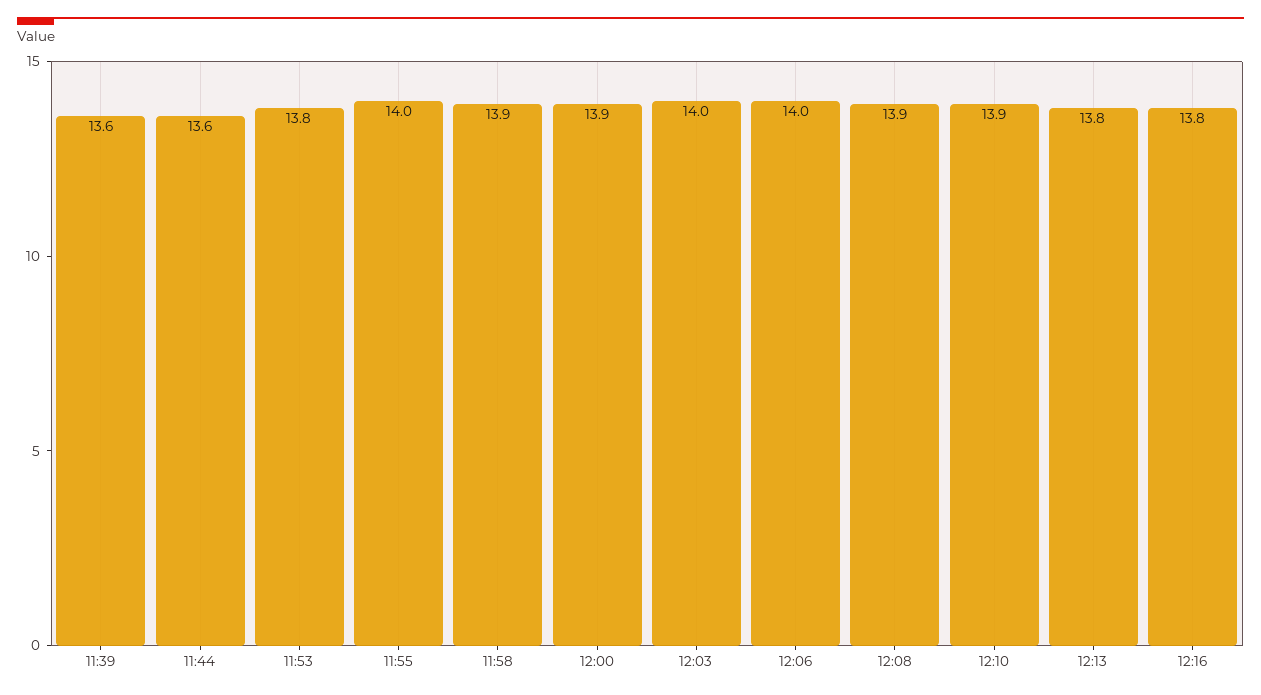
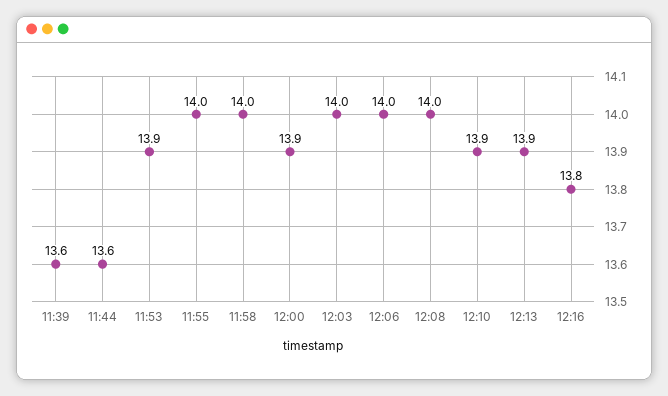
11:53: 13.8 -> 13.9
11:58: 13.9 -> 14
12:08: 13.9 -> 14
12:13: 13.8 -> 13.9

